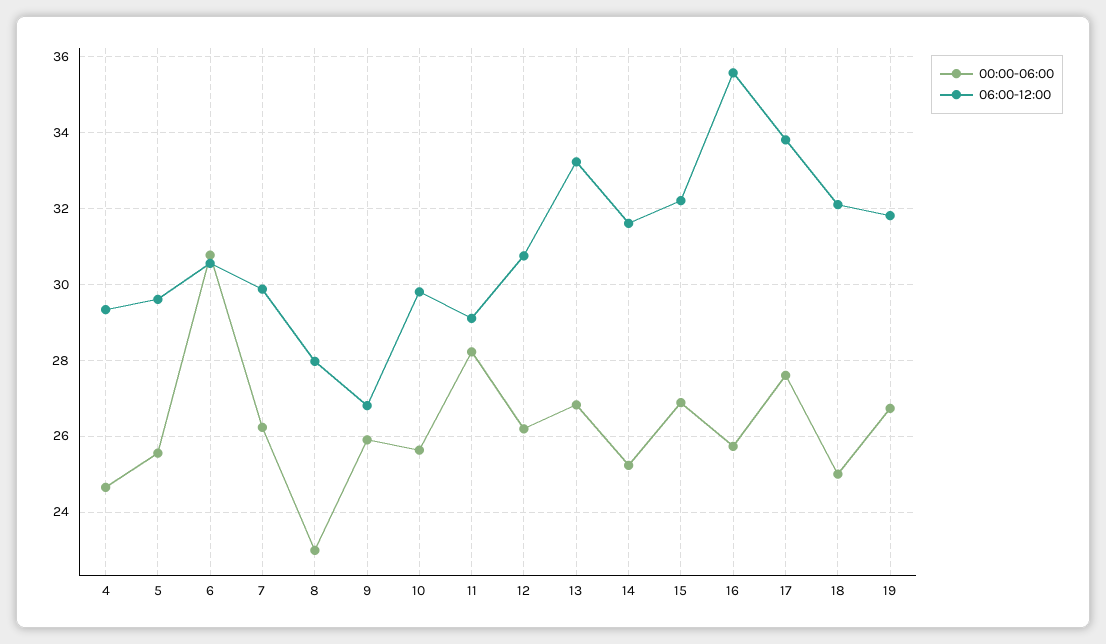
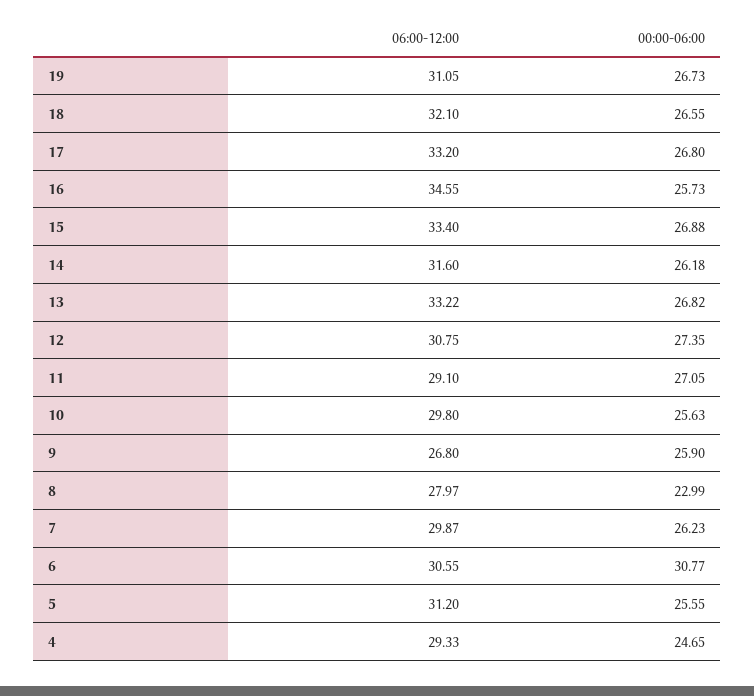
06:00-12:00, 5: 29.6 -> 31.2
00:00-06:00, 11: 28.2 -> 27.05
00:00-06:00, 12: 26.2 -> 27.35
00:00-06:00, 14: 25.2 -> 26.18
06:00-12:00, 15: 32.2 -> 33.4
06:00-12:00, 16: 35.6 -> 34.55
00:00-06:00, 17: 27.6 -> 26.8
06:00-12:00, 17: 33.8 -> 33.2
00:00-06:00, 18: 25 -> 26.55
06:00-12:00, 19: 31.8 -> 31.05

